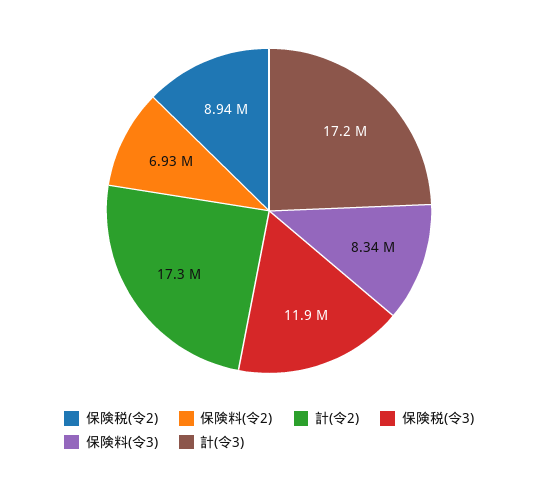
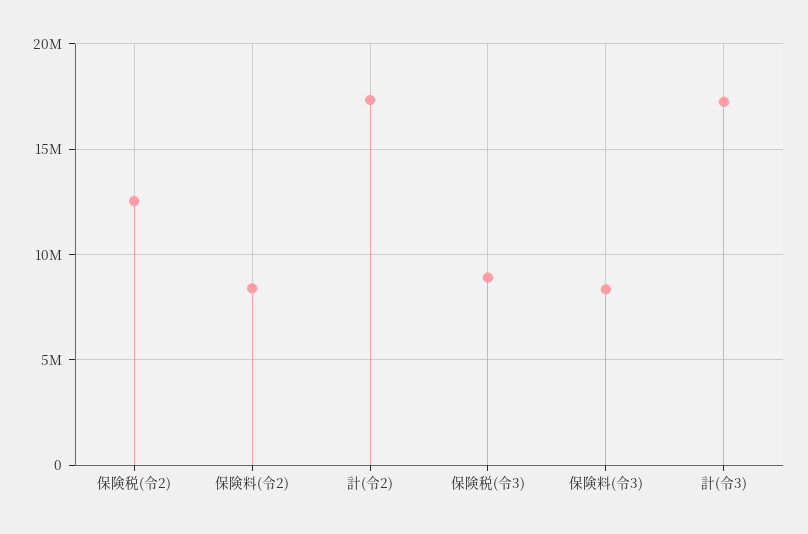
保険税(令2): 8940000 -> 12500000
保険料(令2): 6930000 -> 8500000
保険税(令3): 11900000 -> 9000000

